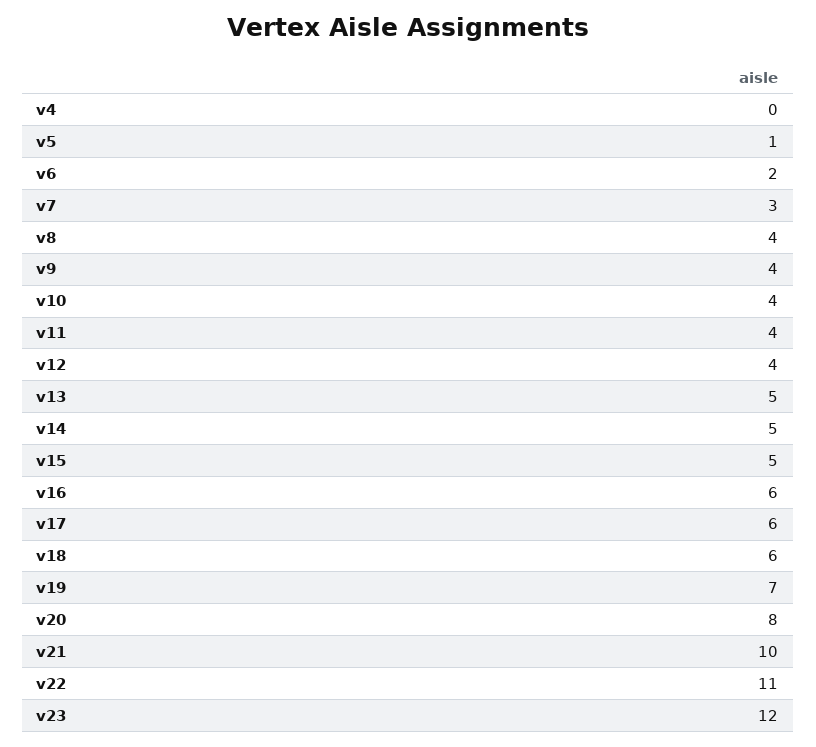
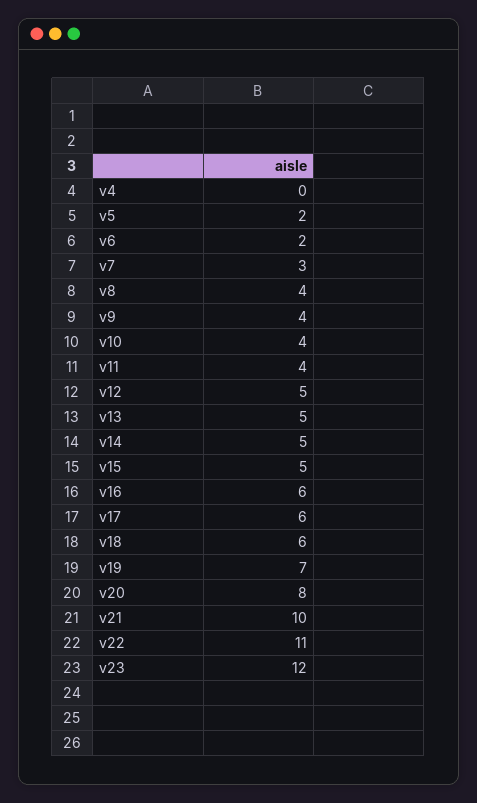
v5: 1 -> 2
v12: 4 -> 5

